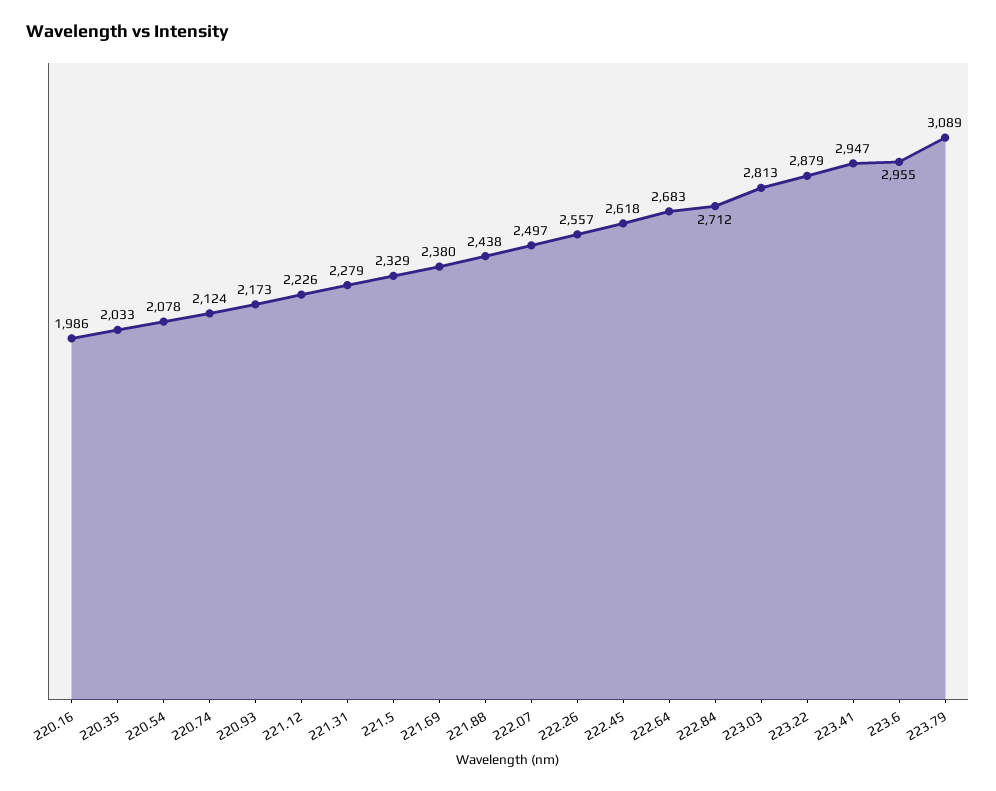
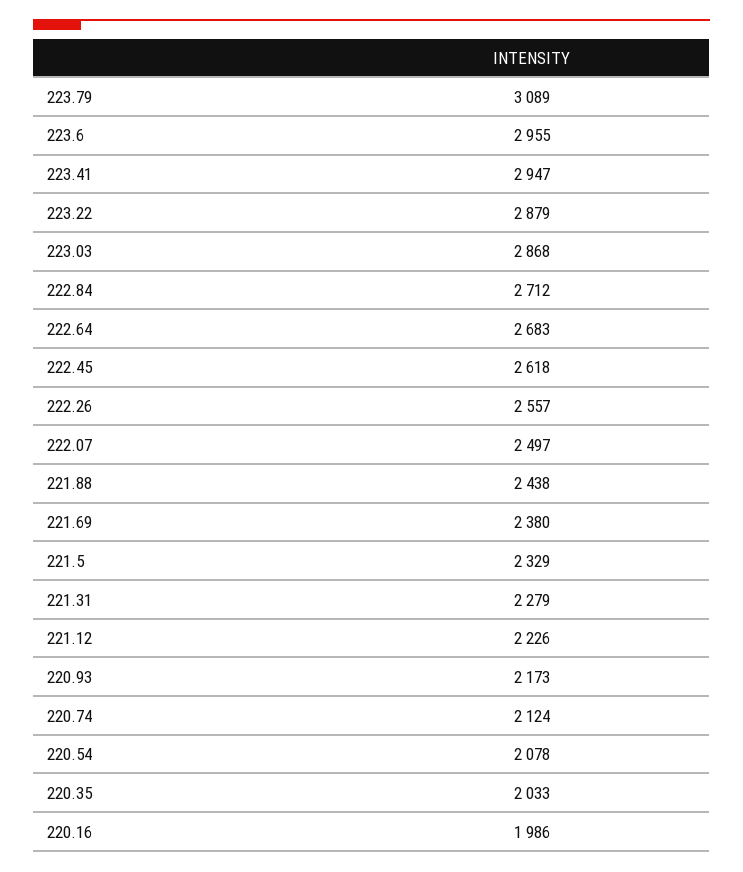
223.03: 2813 -> 2868

